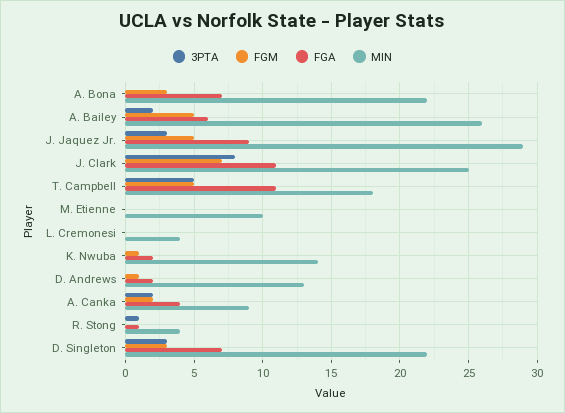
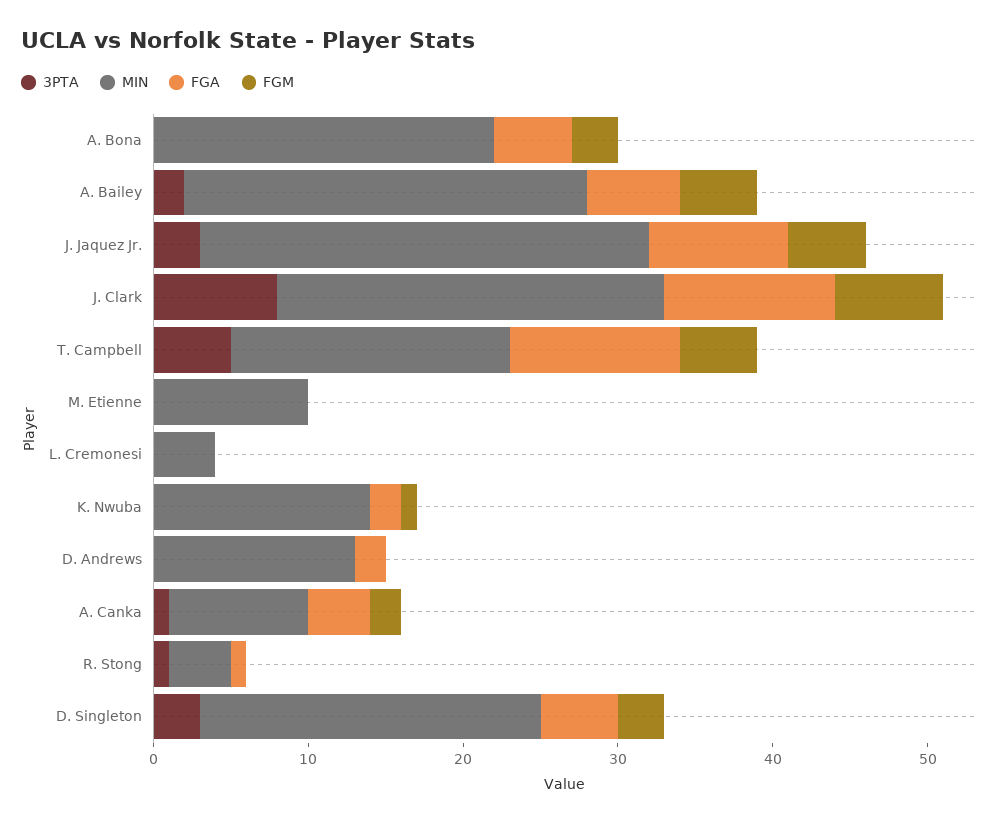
FGA, A. Bona: 7 -> 5
FGM, D. Andrews: 1 -> 0
3PTA, A. Canka: 2 -> 1
FGA, D. Singleton: 7 -> 5

